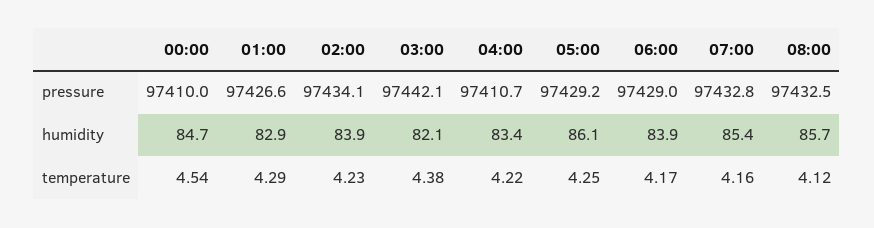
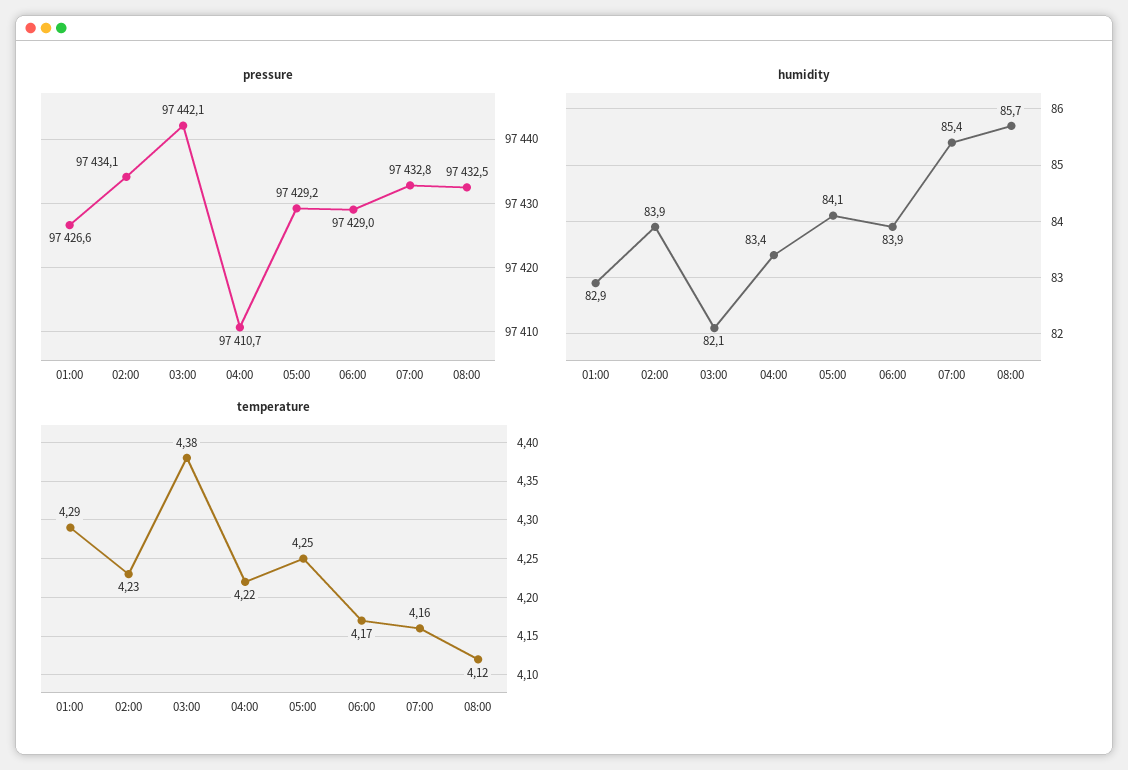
pressure, 00:00: 97410 -> none
humidity, 00:00: 84.7 -> none
humidity, 05:00: 86.1 -> 84.1
temperature, 00:00: 4.54 -> none

